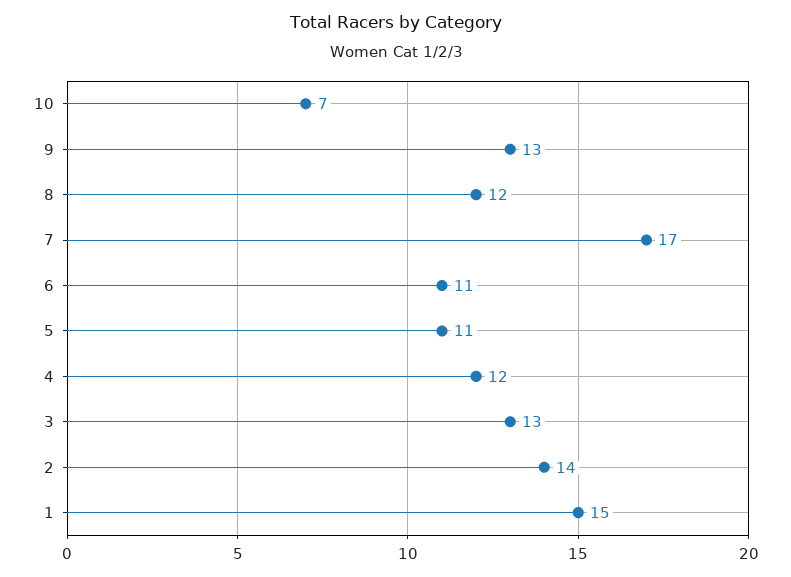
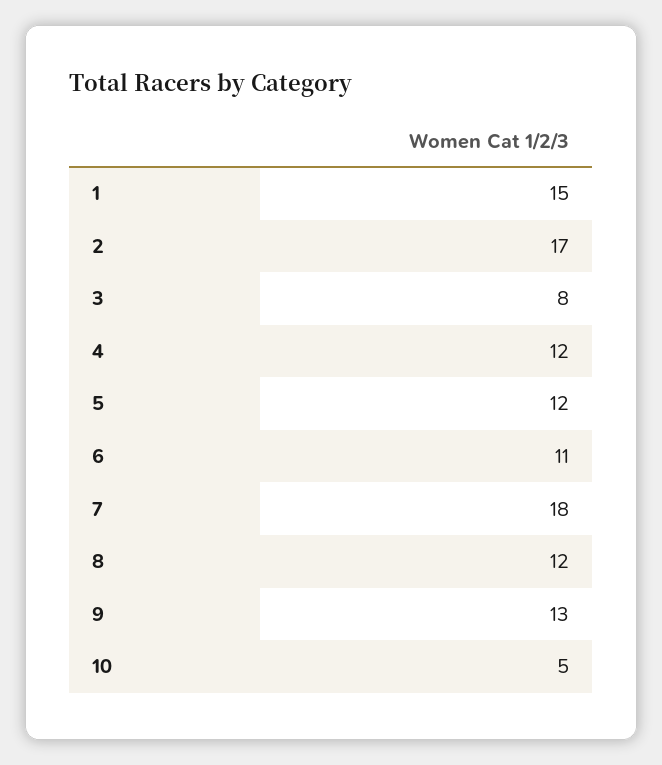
10: 7 -> 5
7: 17 -> 18
5: 11 -> 12
3: 13 -> 8
2: 14 -> 17

